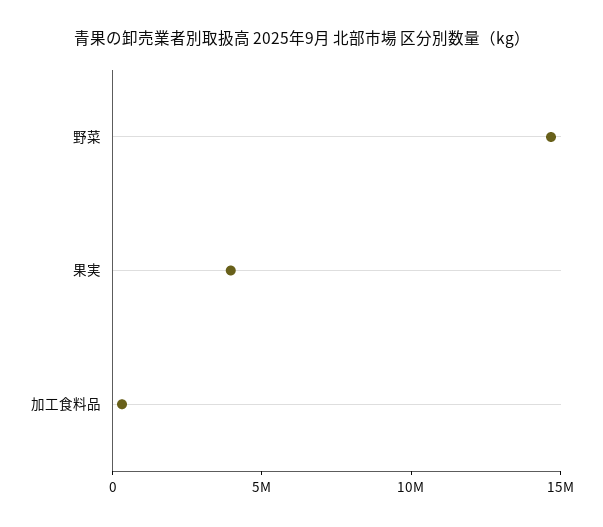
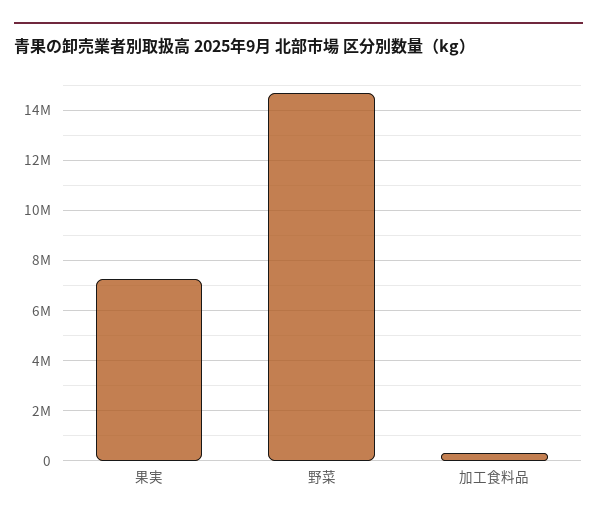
果実: 4000000 -> 7250000

